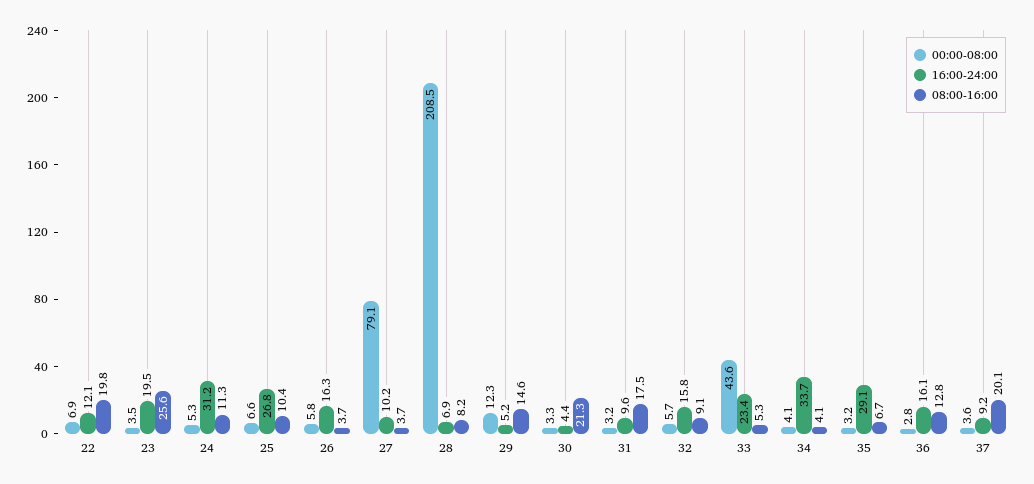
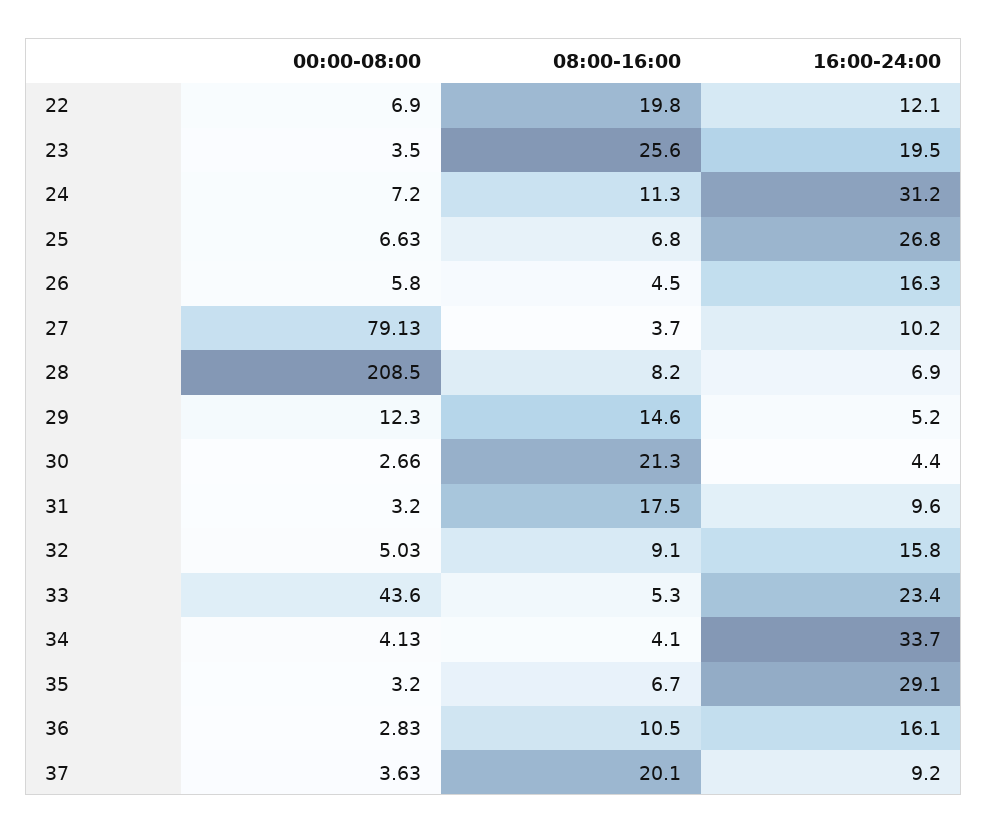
00:00-08:00, 24: 5.3 -> 7.2
08:00-16:00, 25: 10.4 -> 6.8
08:00-16:00, 26: 3.7 -> 4.5
00:00-08:00, 30: 3.3 -> 2.66
00:00-08:00, 32: 5.7 -> 5.03
08:00-16:00, 36: 12.8 -> 10.5

